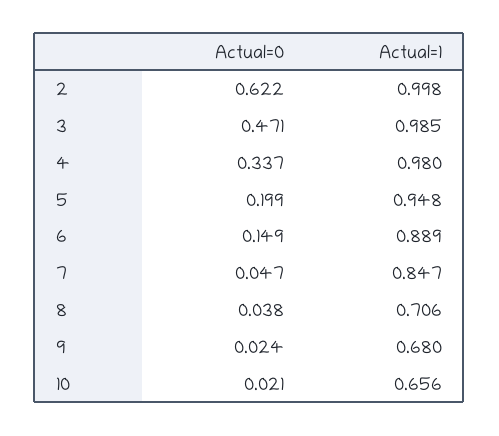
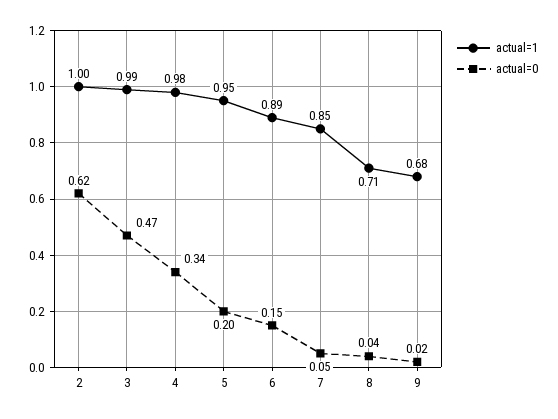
Actual=0, 10: 0.021 -> none
Actual=1, 10: 0.656 -> none

